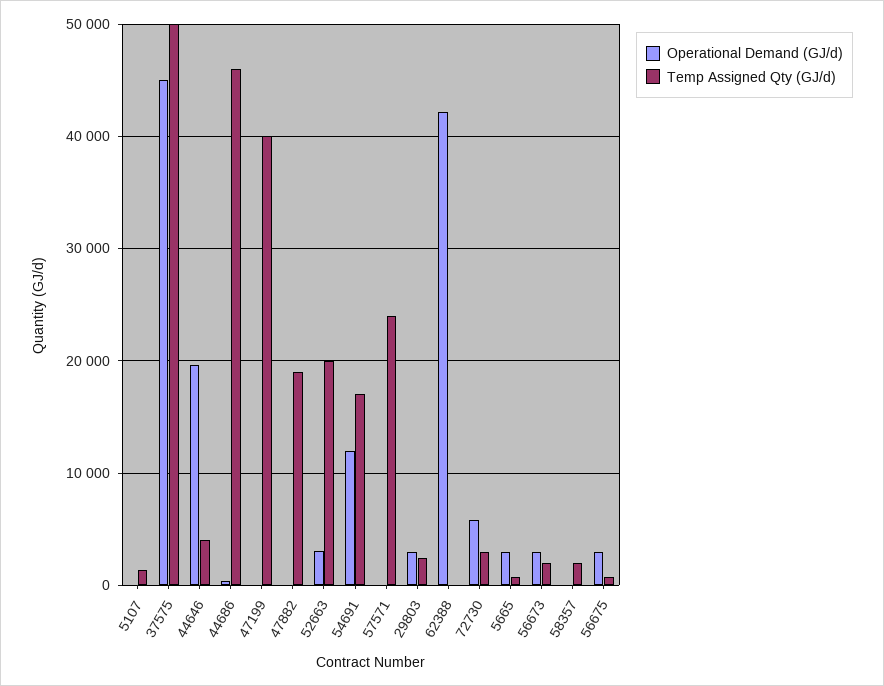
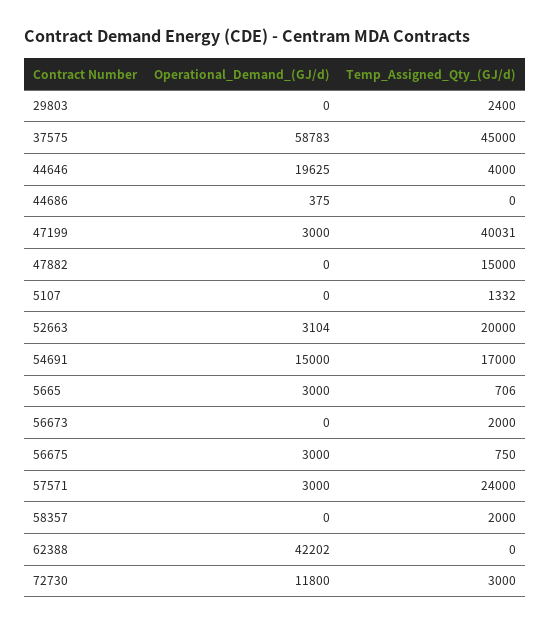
Operational Demand (GJ/d), 37575: 45000 -> 58783
Temp Assigned Qty (GJ/d), 37575: 50000 -> 45000
Temp Assigned Qty (GJ/d), 44686: 46000 -> 0
Operational Demand (GJ/d), 47199: 0 -> 3000
Temp Assigned Qty (GJ/d), 47882: 19000 -> 15000
Operational Demand (GJ/d), 54691: 12000 -> 15000
Operational Demand (GJ/d), 57571: 0 -> 3000
Operational Demand (GJ/d), 29803: 3000 -> 0
Operational Demand (GJ/d), 72730: 6000 -> 11800
Operational Demand (GJ/d), 56673: 3000 -> 0

